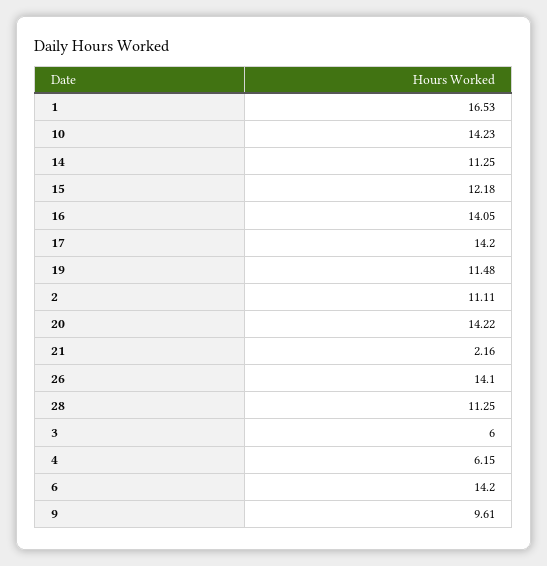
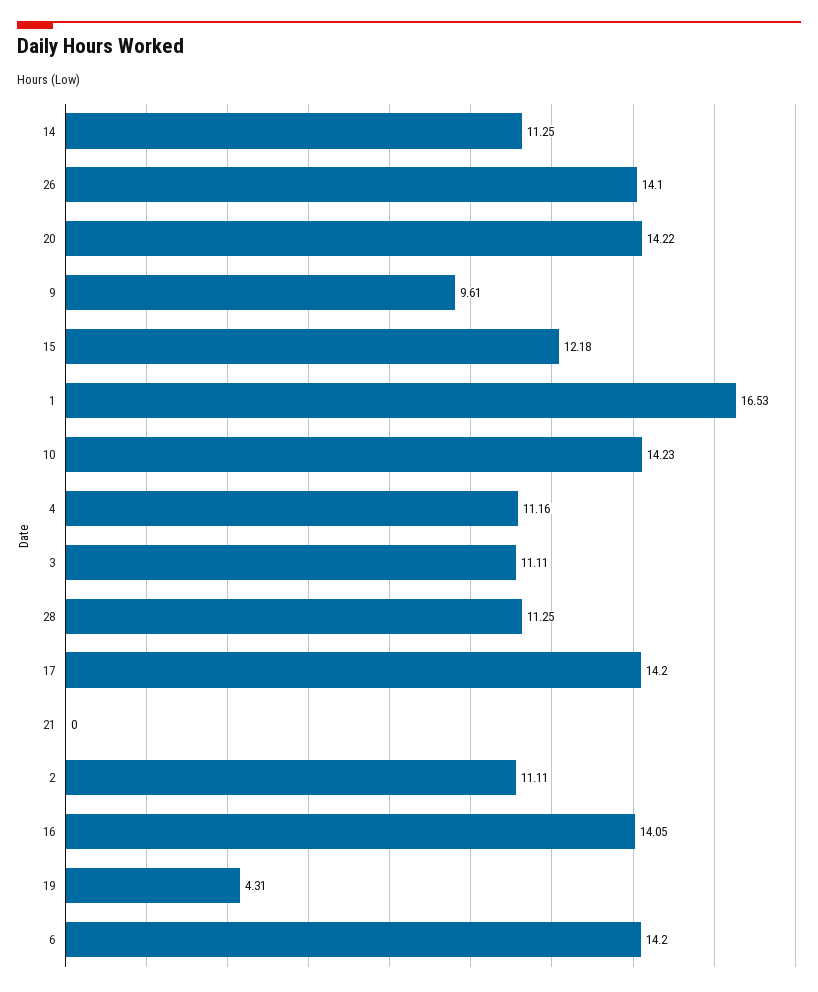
19: 11.48 -> 4.31
21: 2.16 -> 0
3: 6 -> 11.11
4: 6.15 -> 11.16

